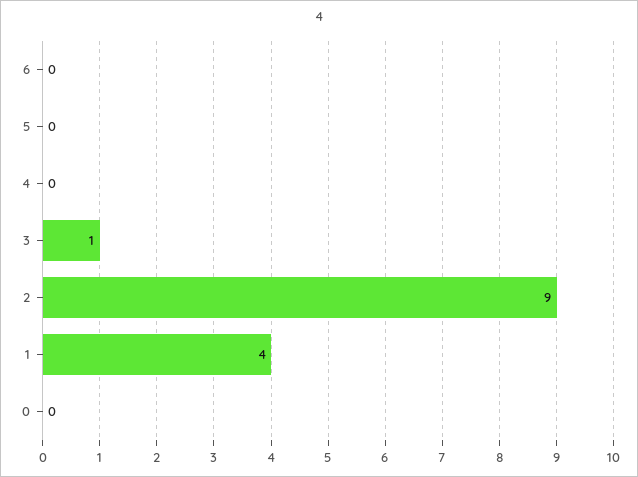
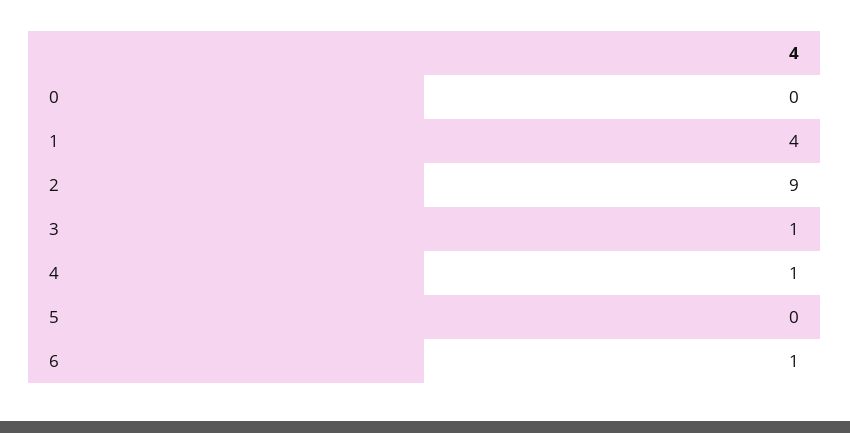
6: 0 -> 1
4: 0 -> 1

